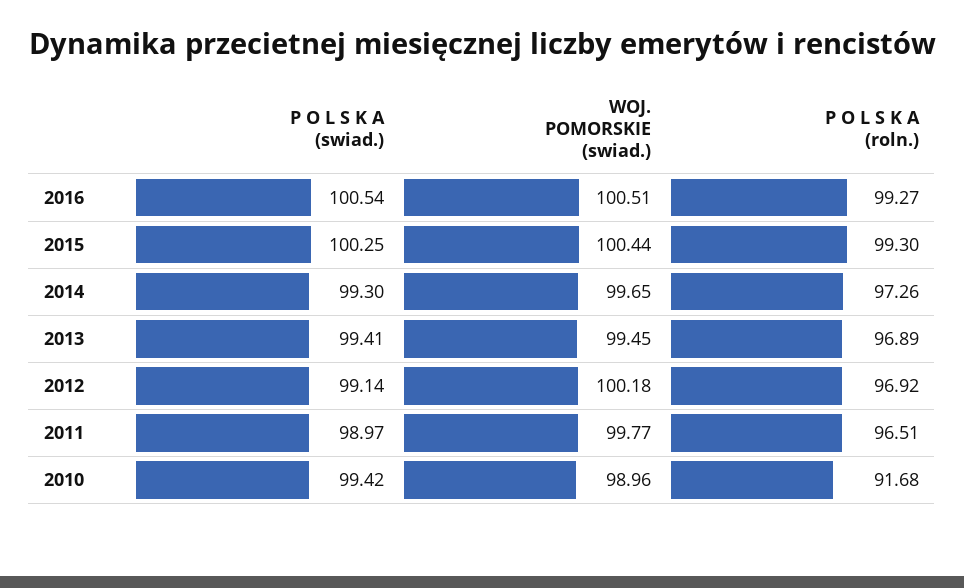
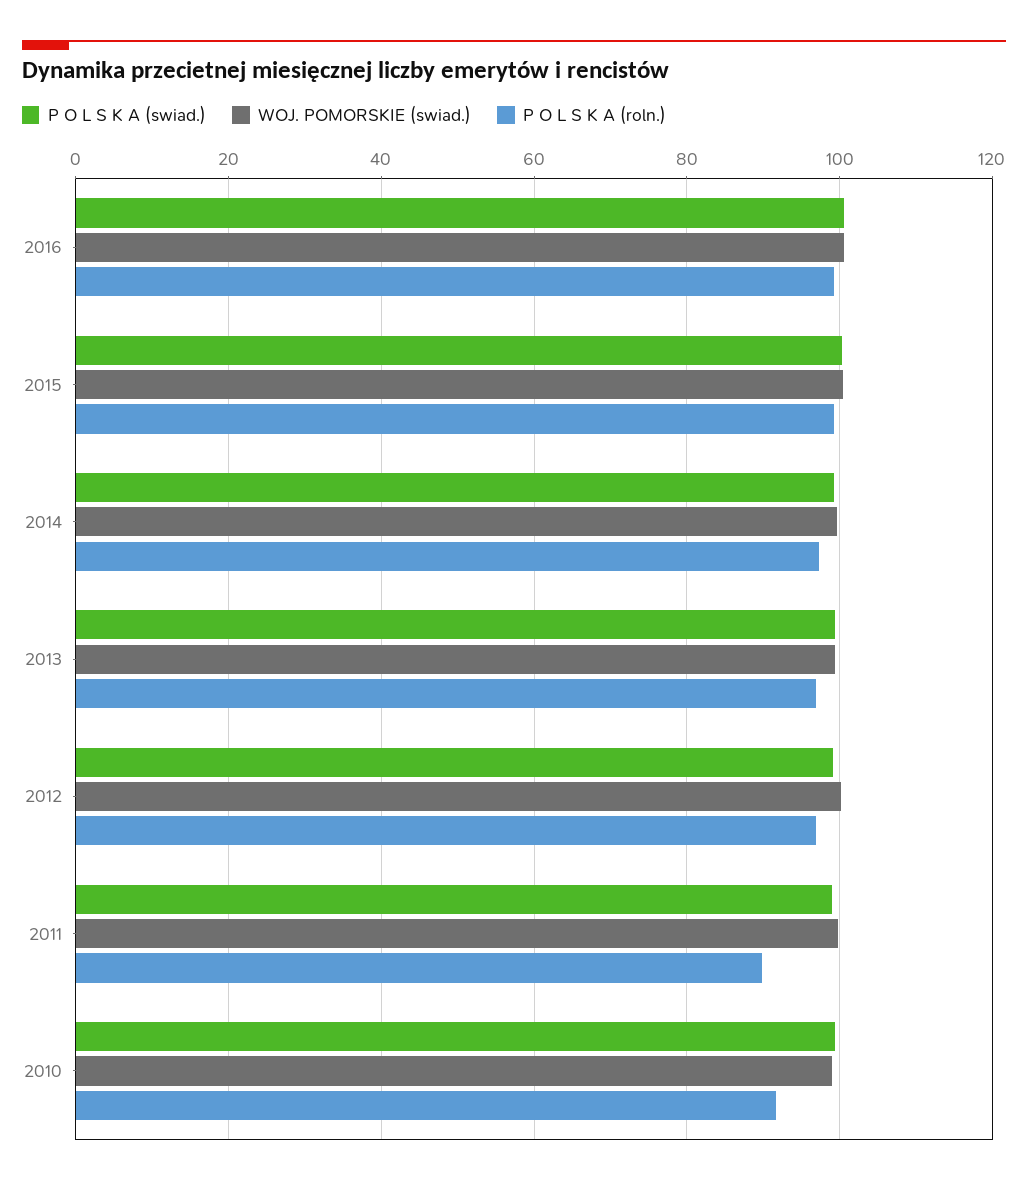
P O L S K A (roln.), 2011: 96.51 -> 90

